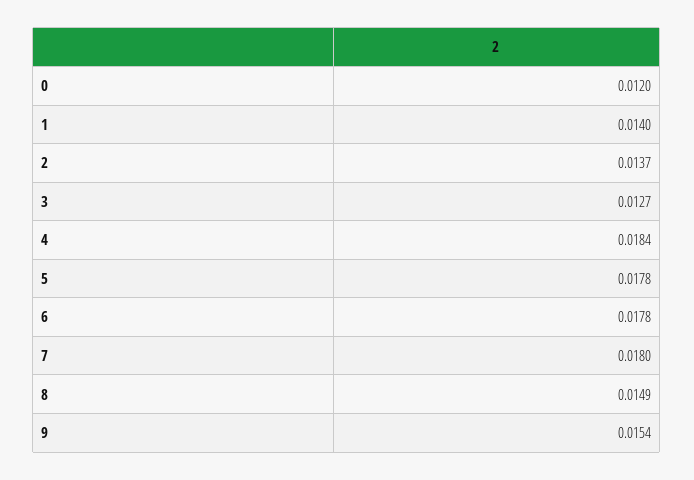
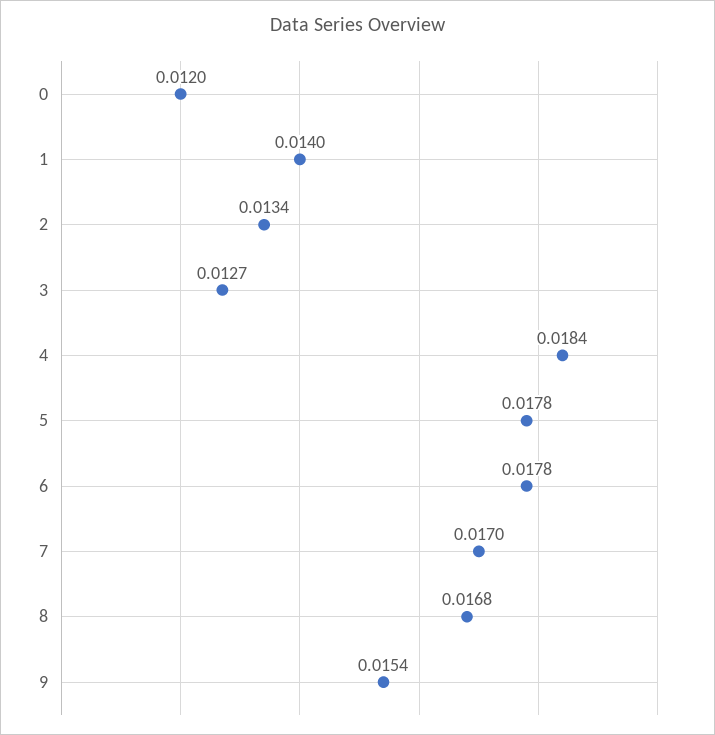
2: 0.0137 -> 0.0134
7: 0.018 -> 0.017
8: 0.0149 -> 0.0168

